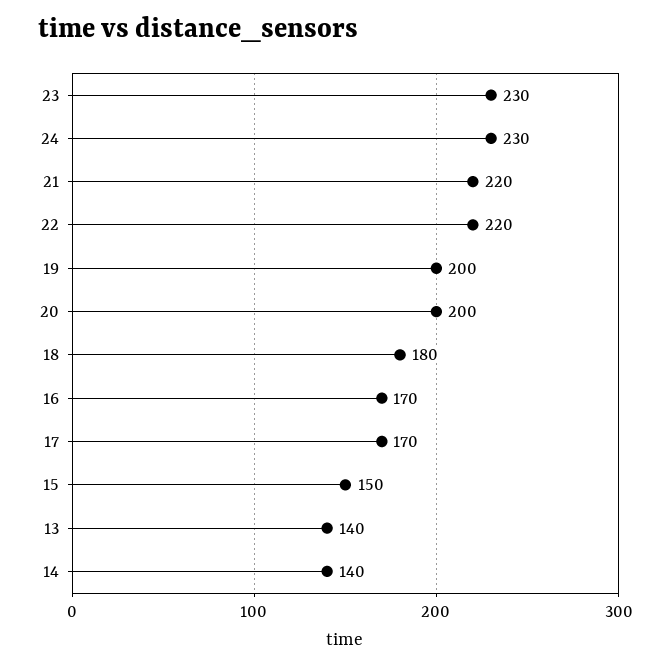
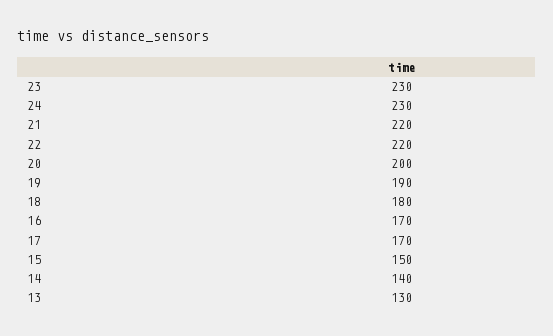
19: 200 -> 190
13: 140 -> 130

